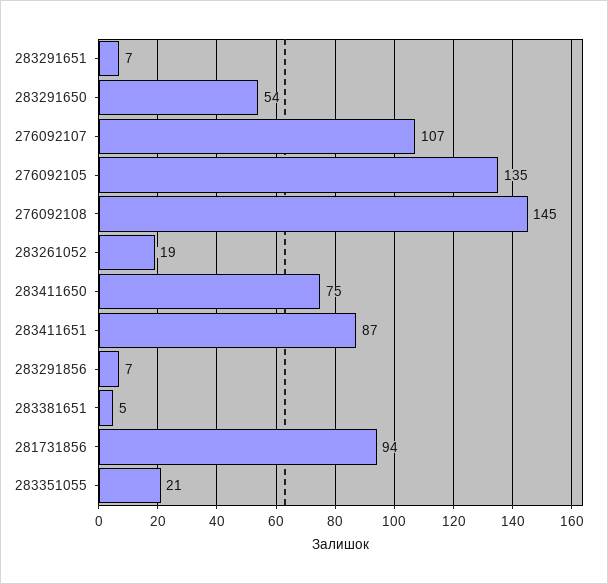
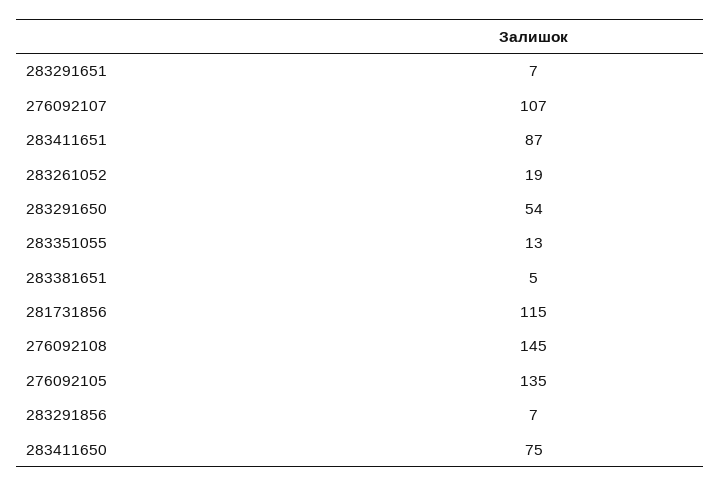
281731856: 94 -> 115
283351055: 21 -> 13

